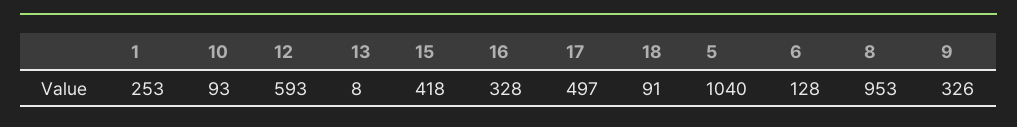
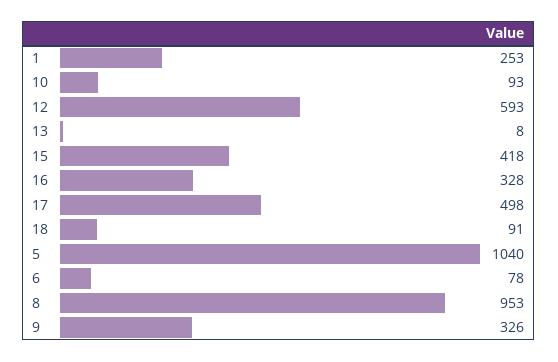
17: 497 -> 498
6: 128 -> 78

